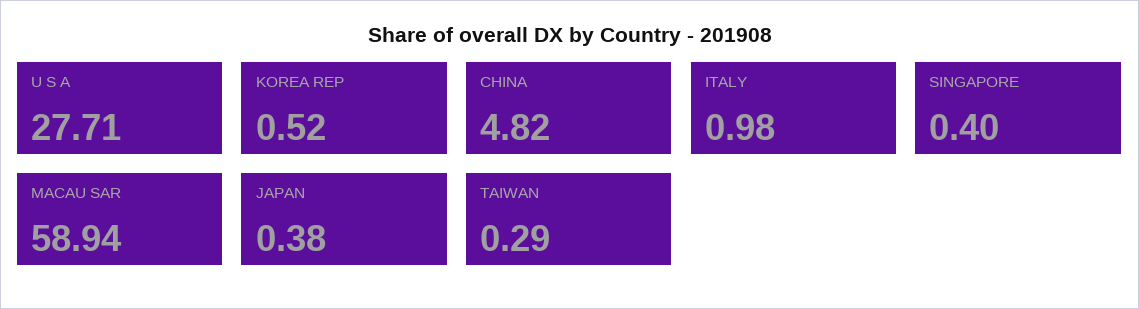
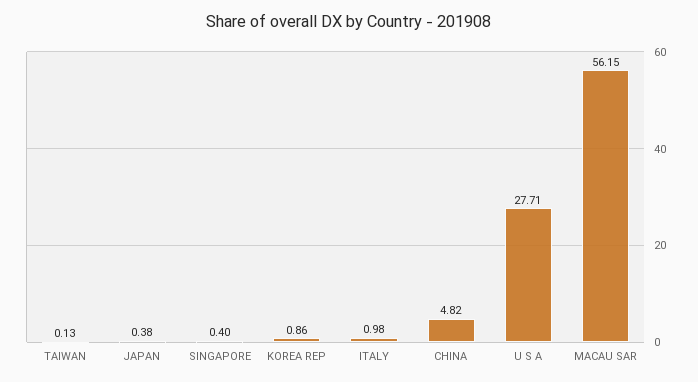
KOREA REP: 0.52 -> 0.86
MACAU SAR: 58.94 -> 56.15
TAIWAN: 0.29 -> 0.13

